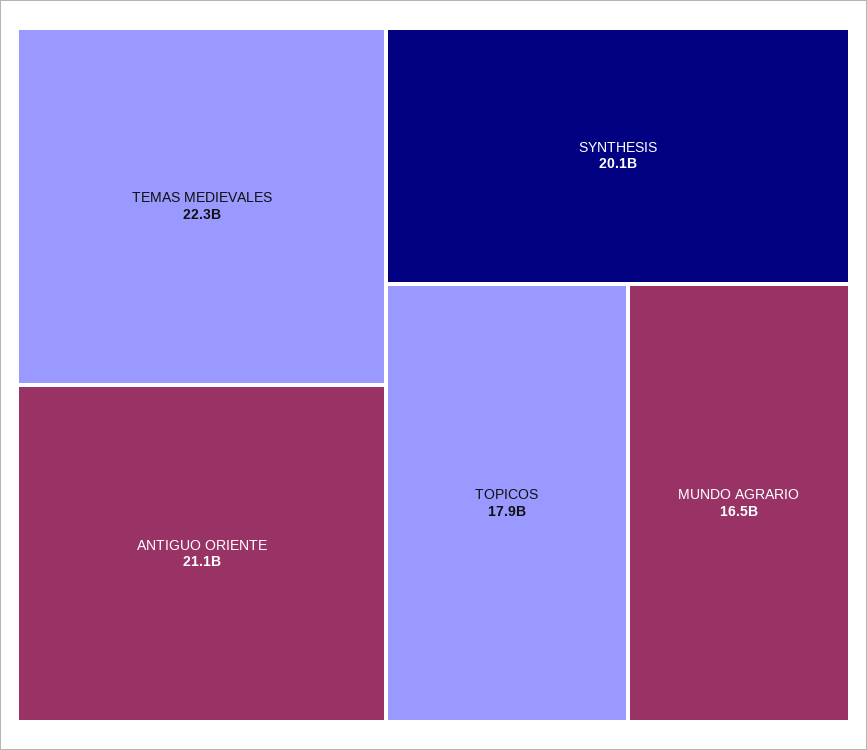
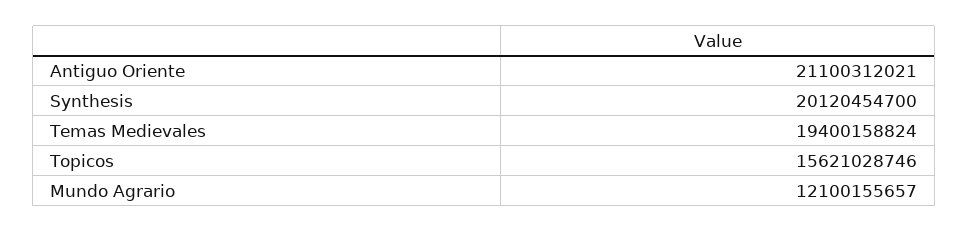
TEMAS MEDIEVALES: 22300000000 -> 19400158824
TOPICOS: 17900000000 -> 15621028746
MUNDO AGRARIO: 16500000000 -> 12100155657

